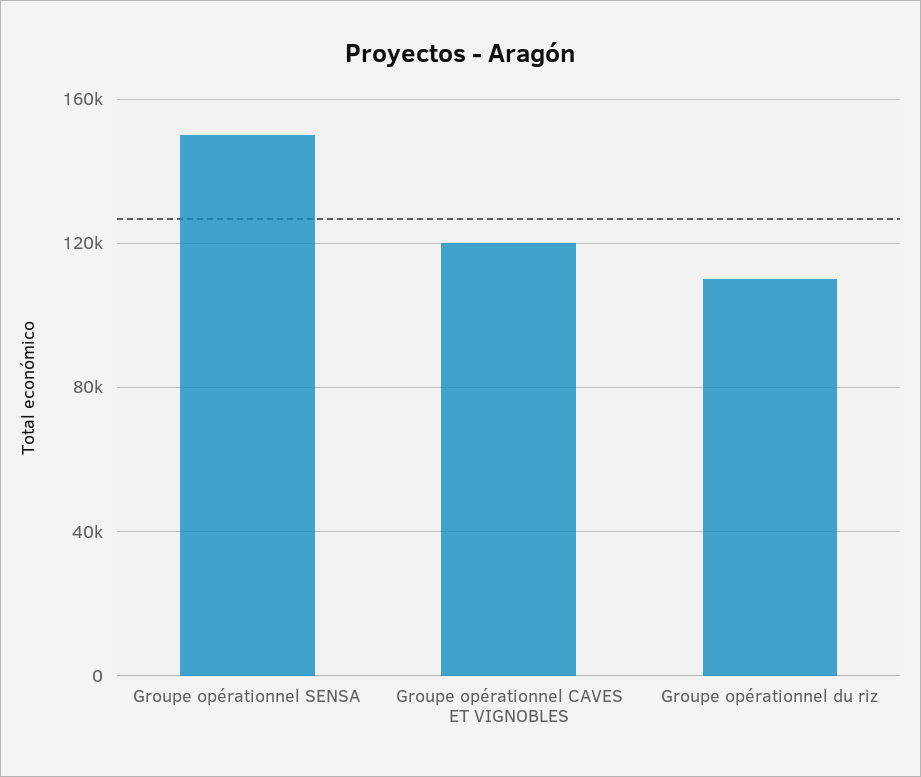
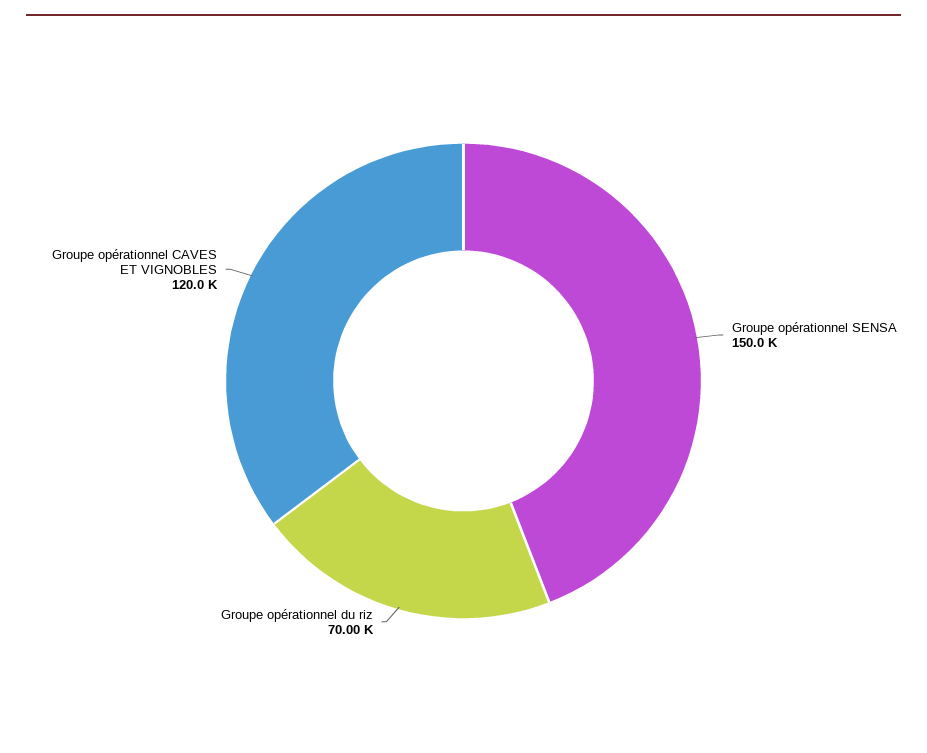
Groupe opérationnel du riz: 110000 -> 70000

